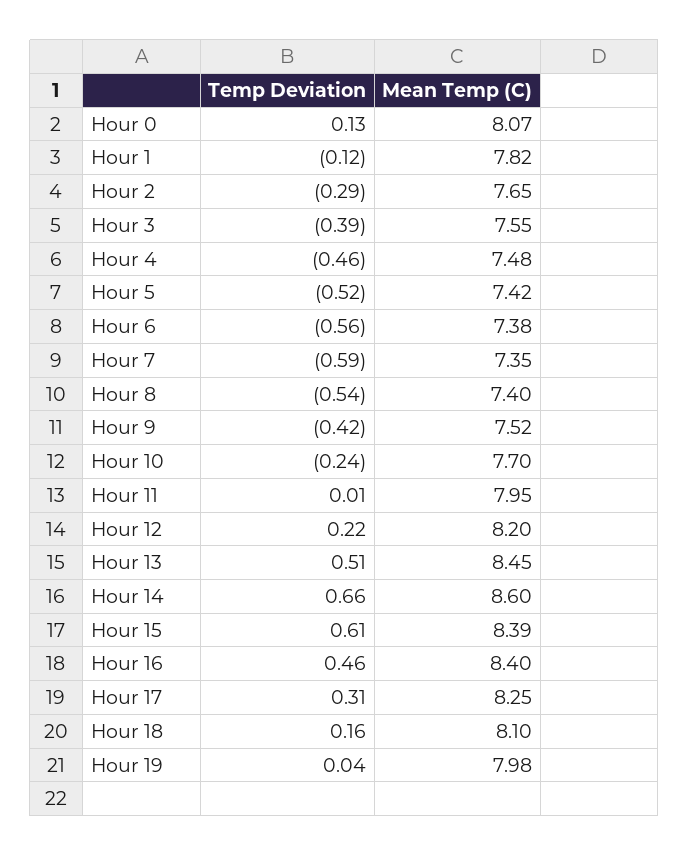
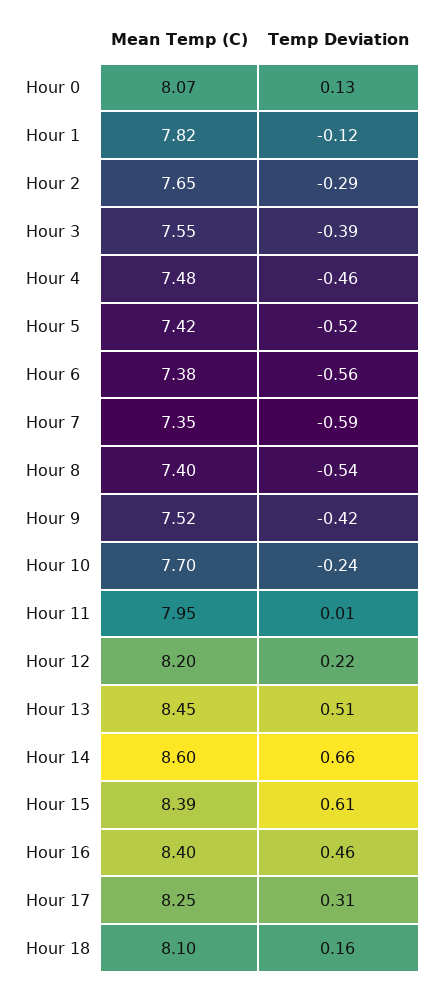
Temp Deviation, Hour 19: 0.04 -> none
Mean Temp (C), Hour 19: 7.98 -> none

